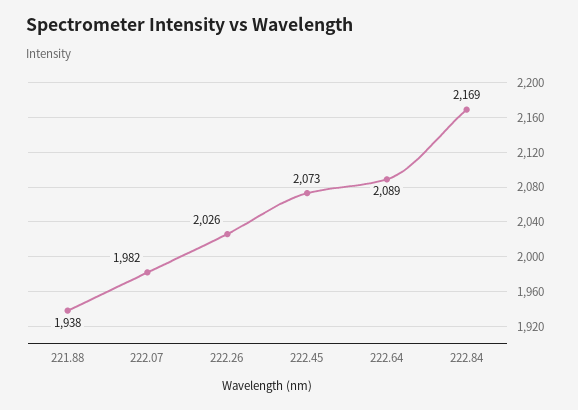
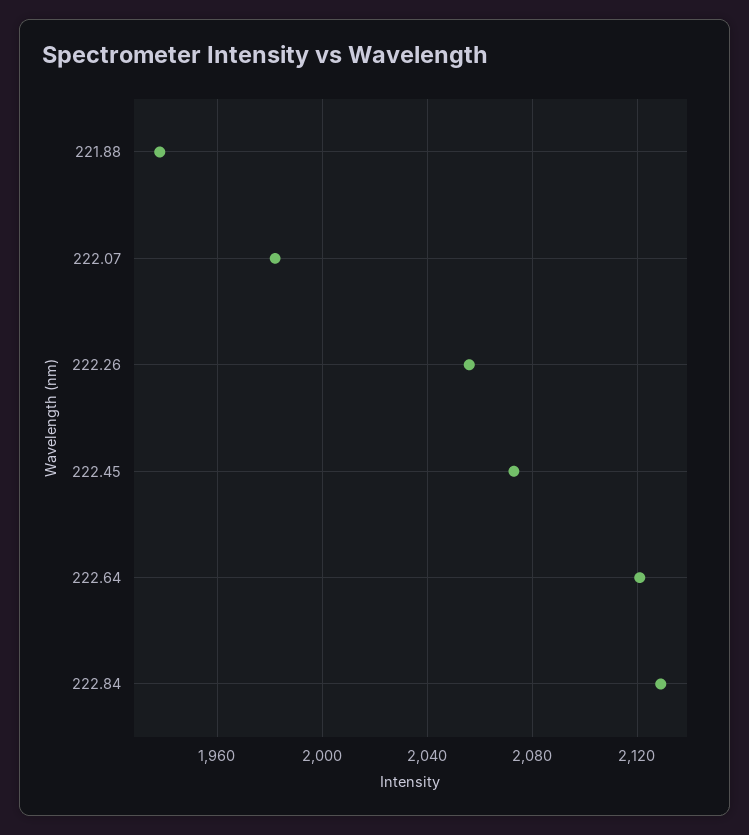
222.26: 2026 -> 2055
222.64: 2089 -> 2120
222.84: 2169 -> 2130

